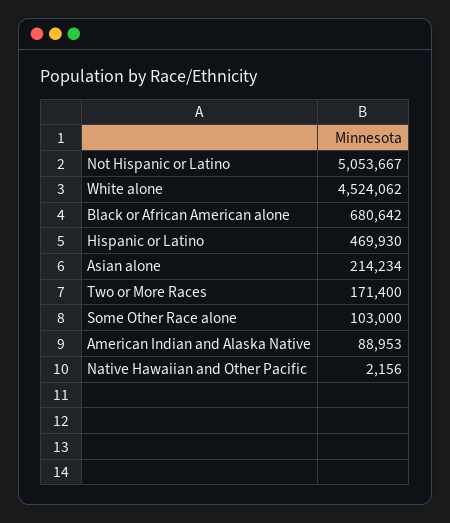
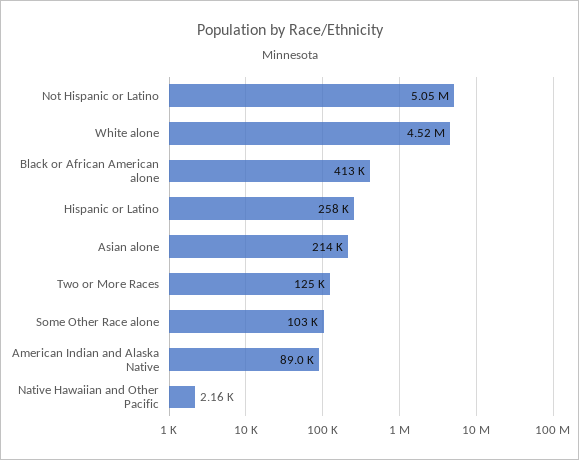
Black or African American alone: 680642 -> 413000
Hispanic or Latino: 469930 -> 258000
Two or More Races: 171400 -> 125000

